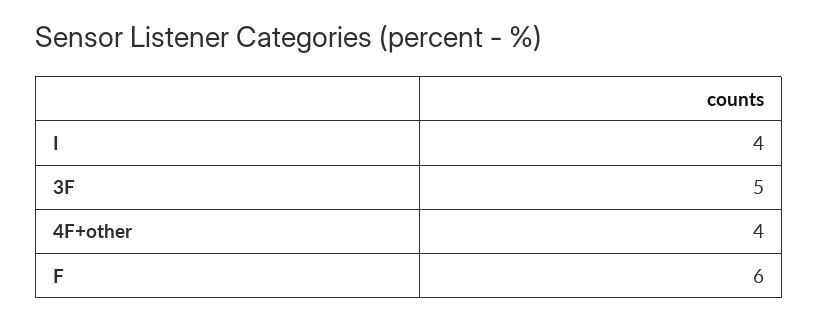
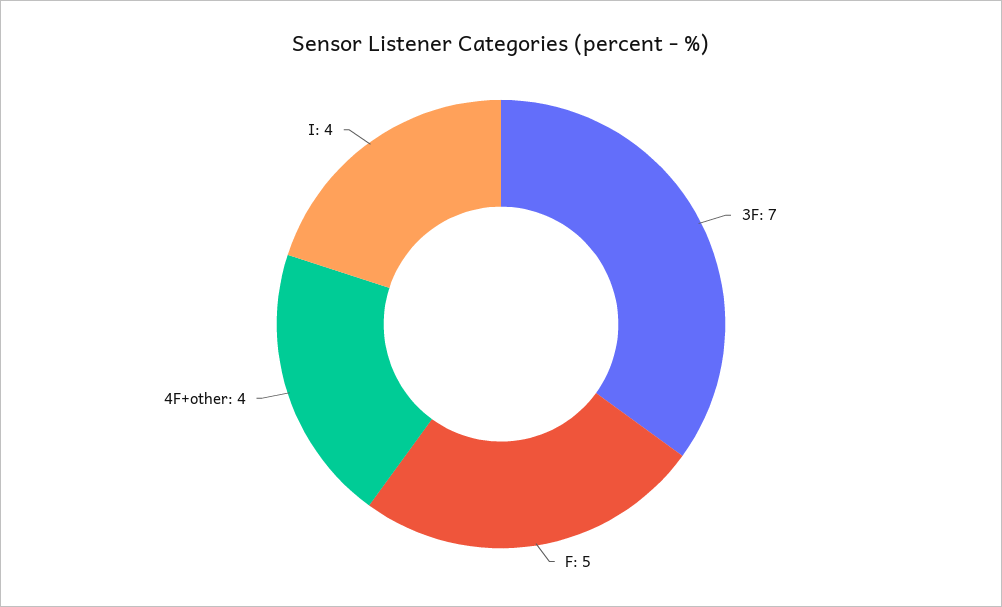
3F: 5 -> 7
F: 6 -> 5

